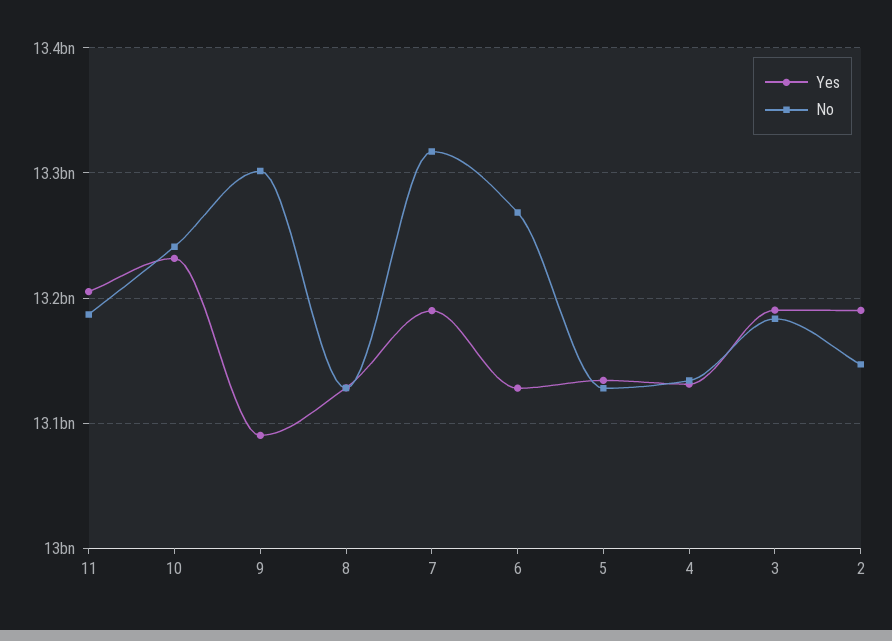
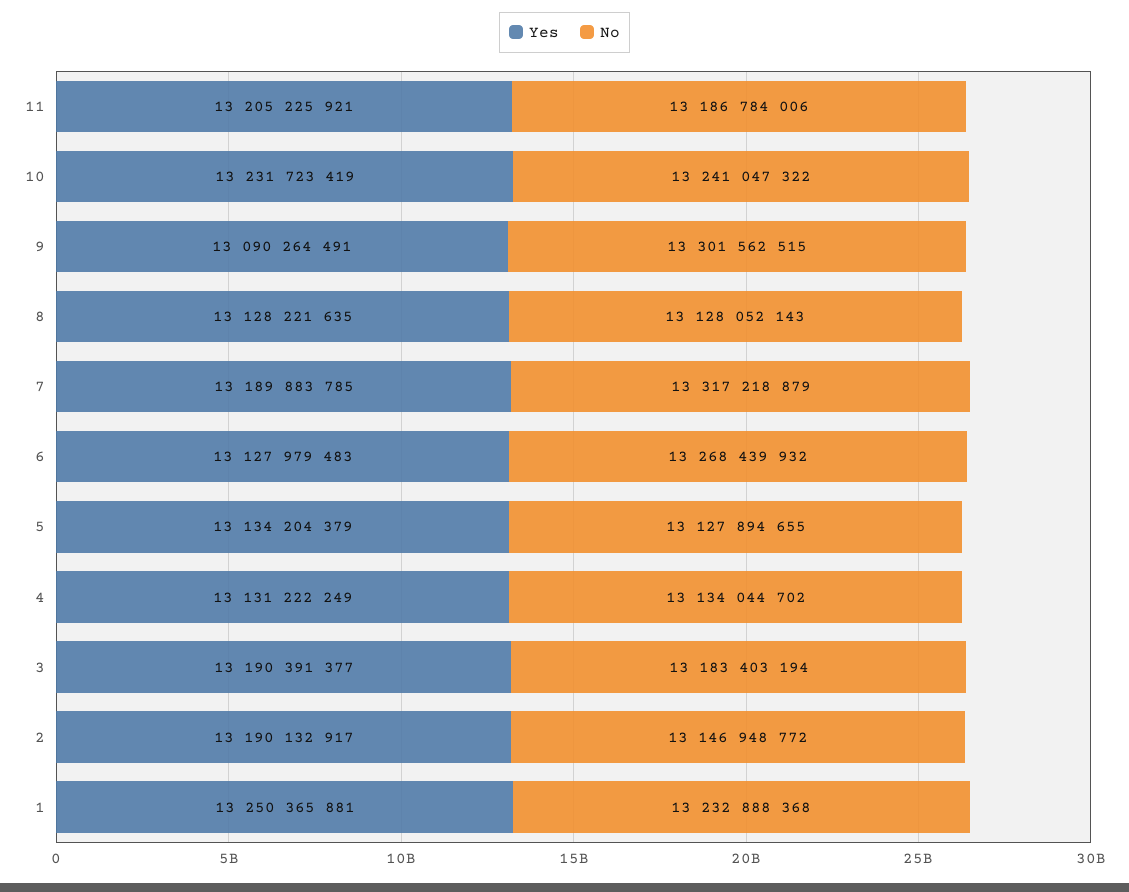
Yes, 1: none -> 13250365881
No, 1: none -> 13232888368

